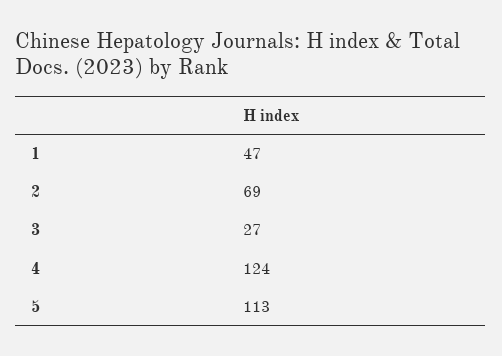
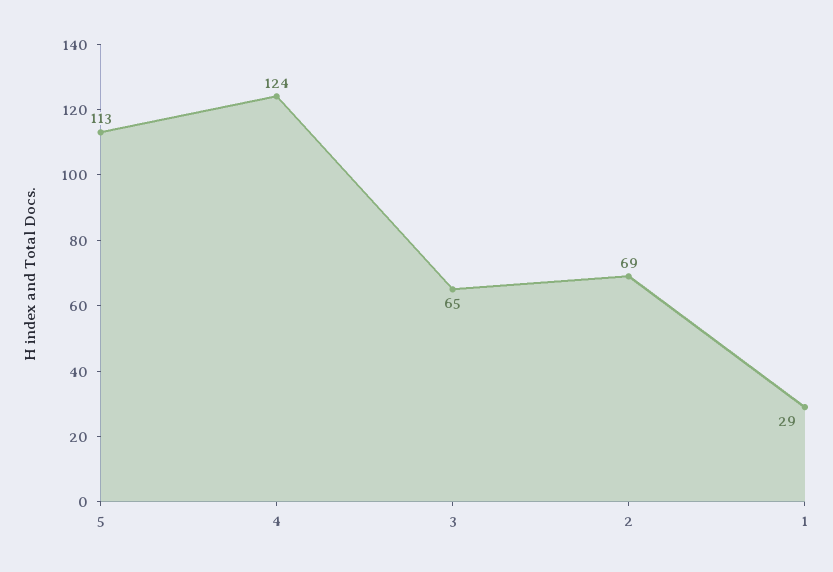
1: 47 -> 29
3: 27 -> 65

